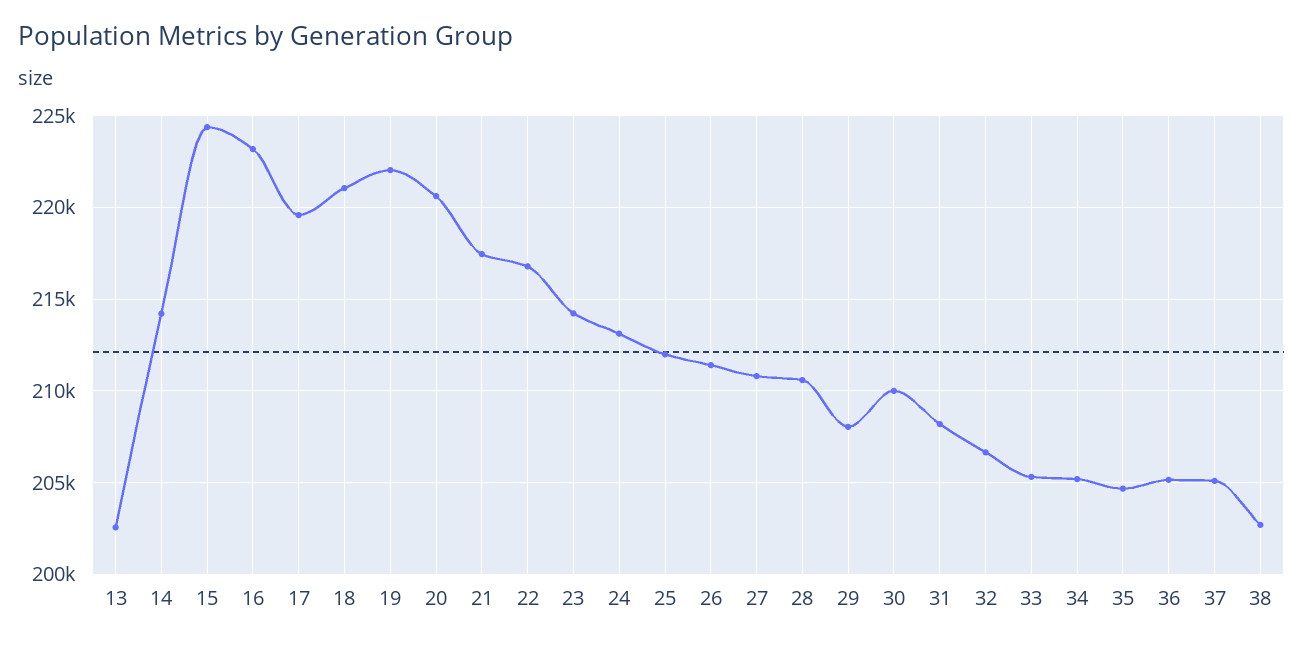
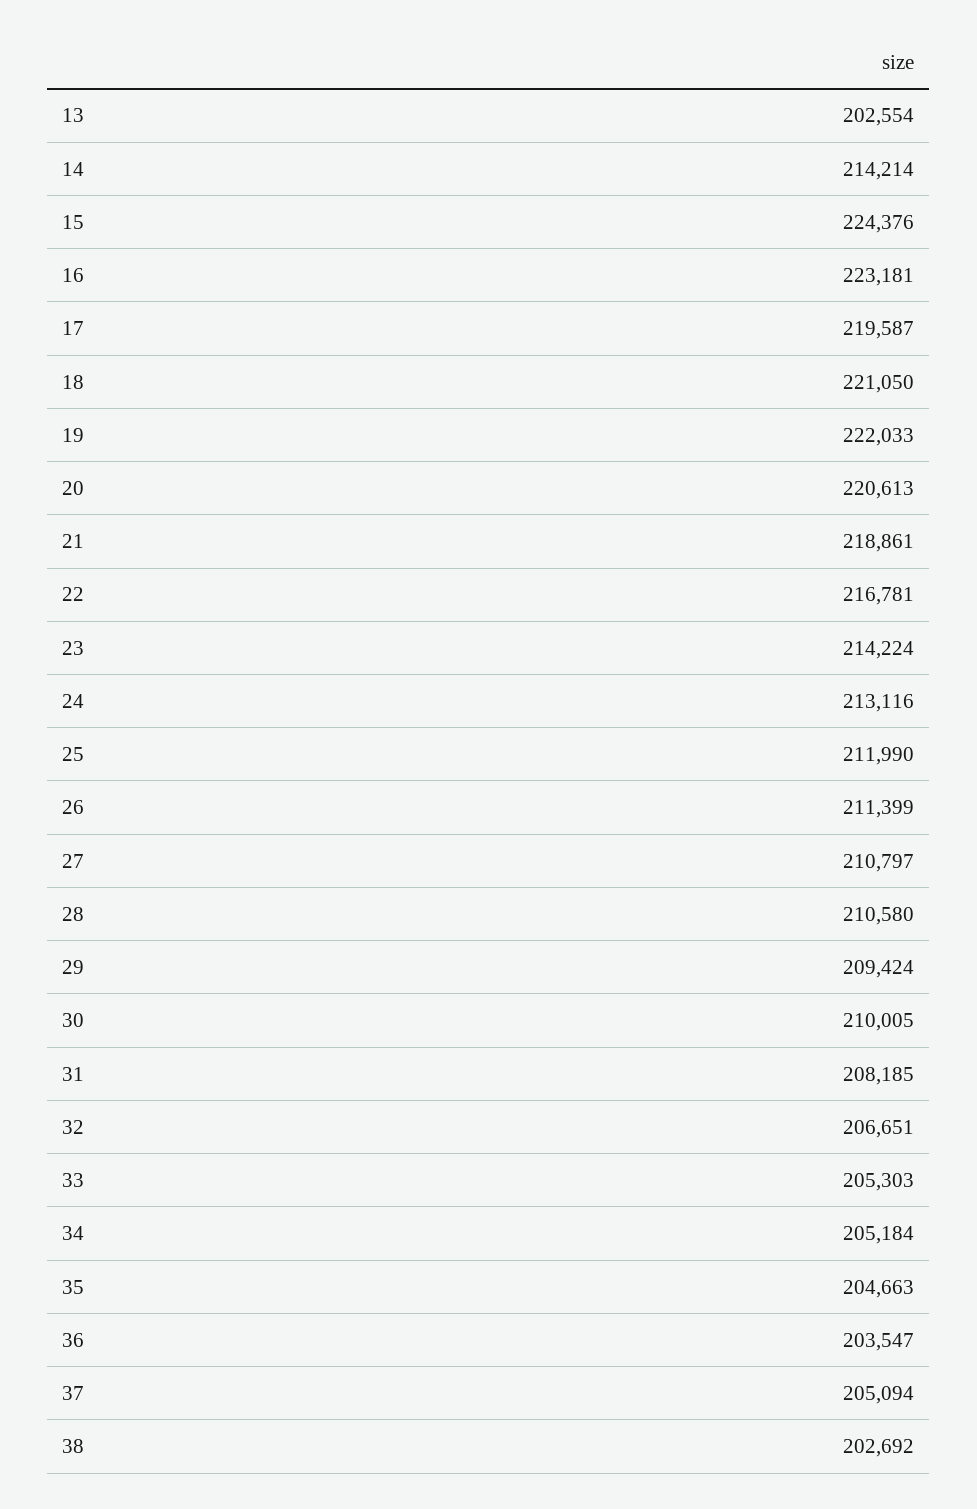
21: 217500 -> 218861
29: 208000 -> 209424
36: 205000 -> 203547

